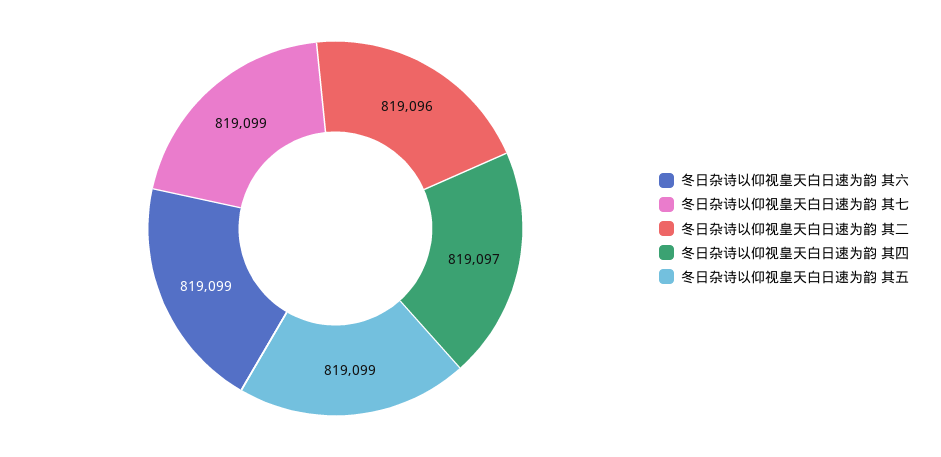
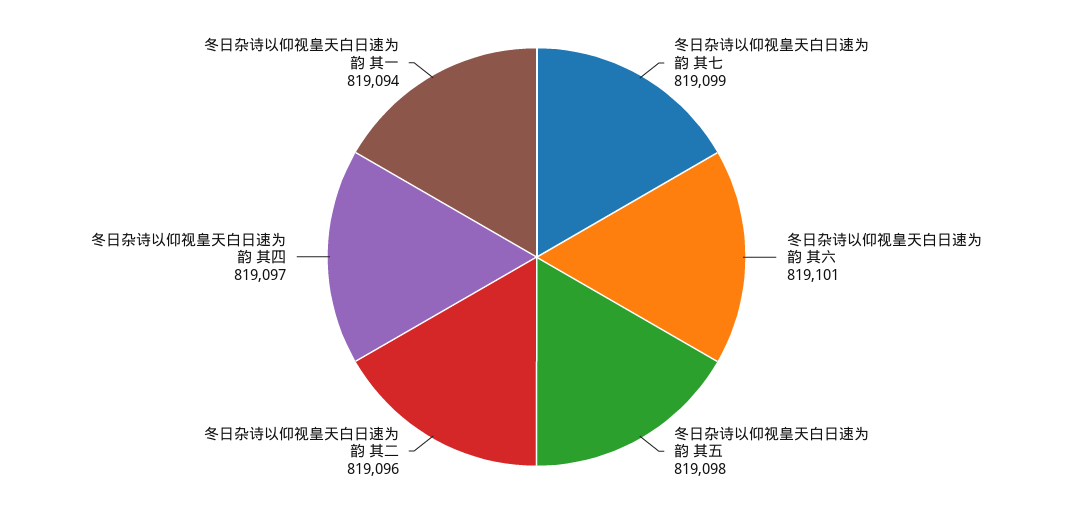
冬日杂诗以仰视皇天白日速为韵 其六: 819099 -> 819101
冬日杂诗以仰视皇天白日速为韵 其五: 819099 -> 819098
冬日杂诗以仰视皇天白日速为韵 其一: none -> 819094

